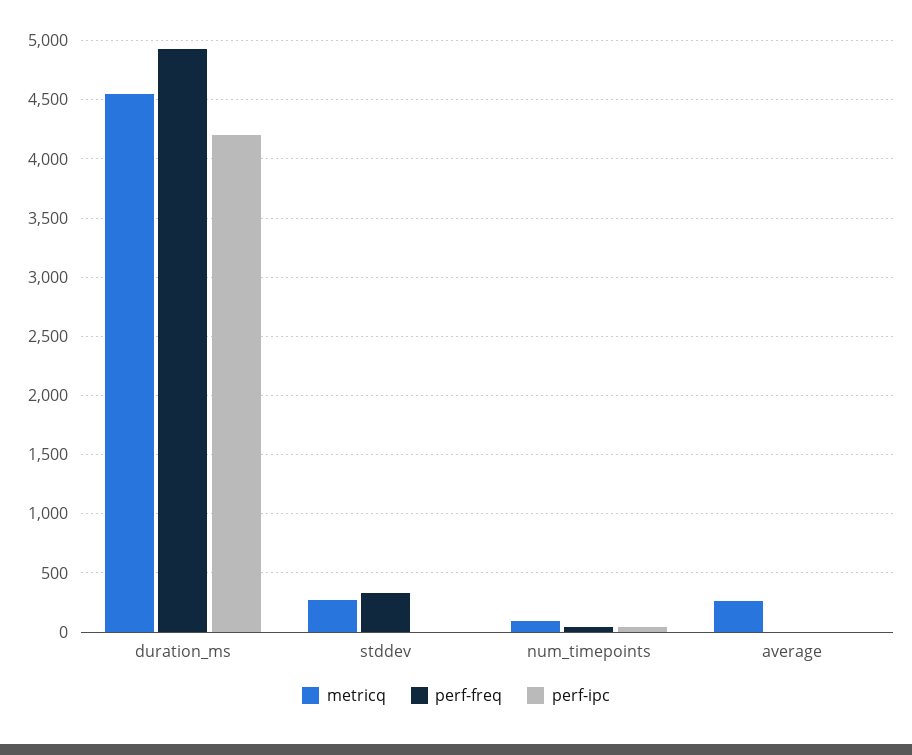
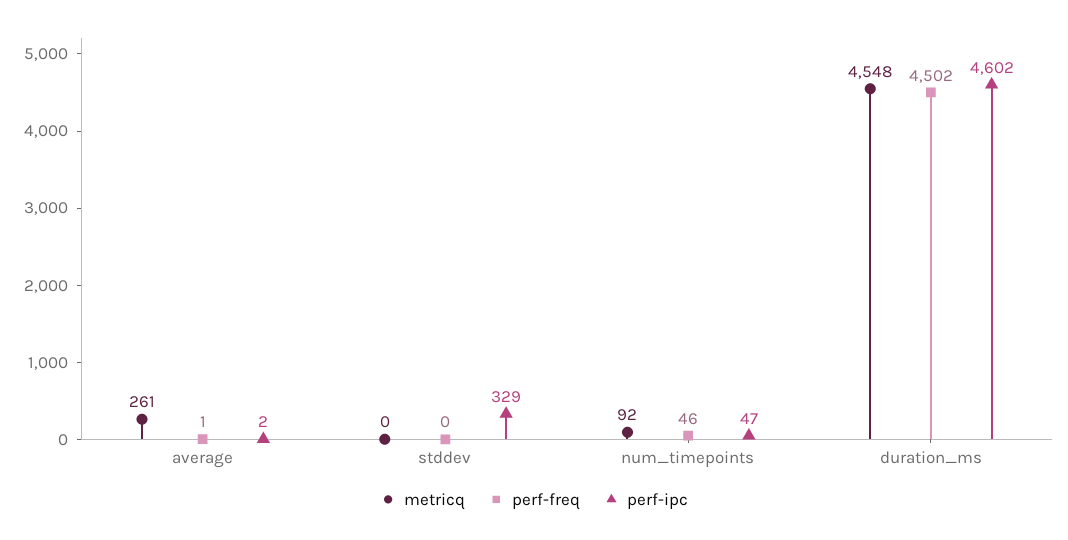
perf-freq, duration_ms: 4900 -> 4502
perf-ipc, duration_ms: 4200 -> 4602
metricq, stddev: 300 -> 0
perf-freq, stddev: 300 -> 0
perf-ipc, stddev: 0 -> 329

